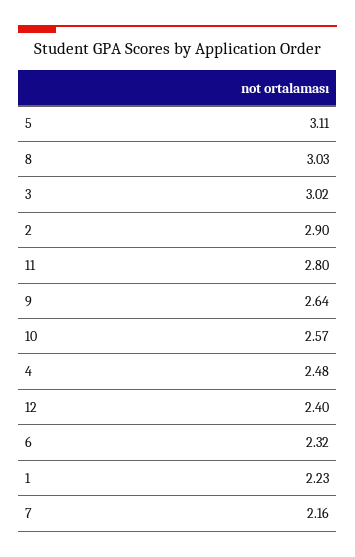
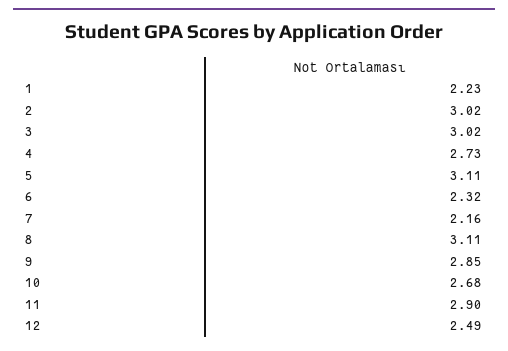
8: 3.03 -> 3.11
2: 2.9 -> 3.02
11: 2.8 -> 2.9
9: 2.64 -> 2.85
10: 2.57 -> 2.68
4: 2.48 -> 2.73
12: 2.4 -> 2.49

